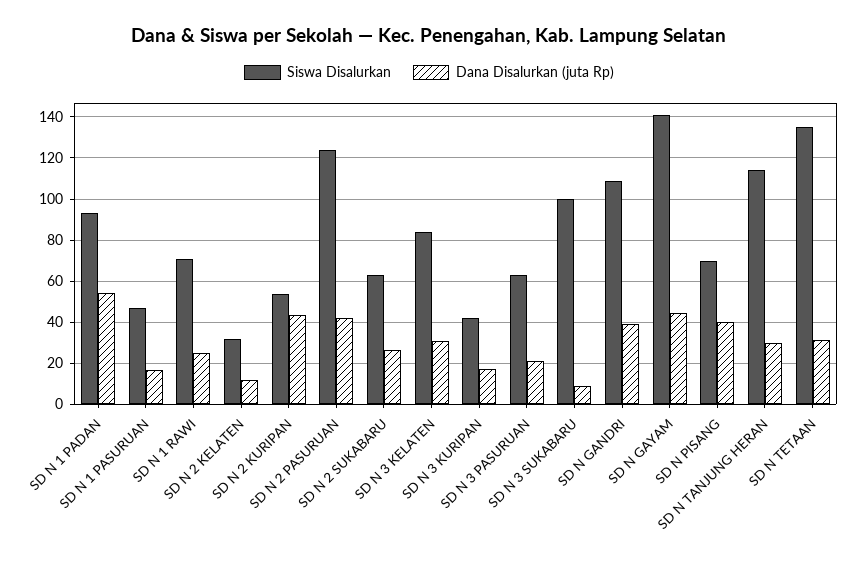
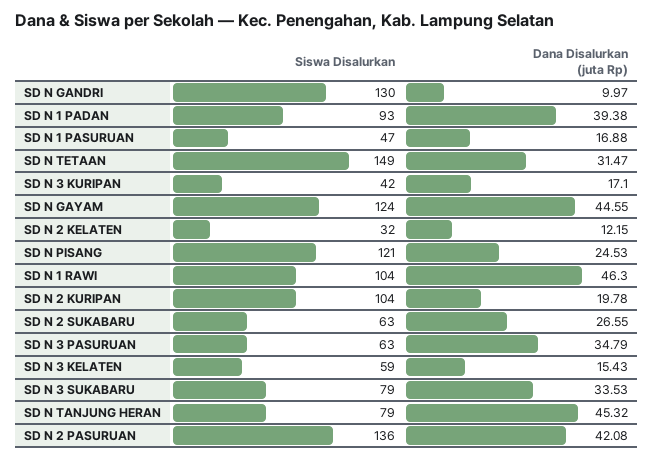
Dana Disalurkan (juta Rp), SD N 1 PADAN: 55 -> 39.38
Siswa Disalurkan, SD N 1 RAWI: 70 -> 104
Dana Disalurkan (juta Rp), SD N 1 RAWI: 25 -> 46.3
Siswa Disalurkan, SD N 2 KURIPAN: 55 -> 104
Dana Disalurkan (juta Rp), SD N 2 KURIPAN: 45 -> 19.78
Siswa Disalurkan, SD N 2 PASURUAN: 125 -> 136
Siswa Disalurkan, SD N 3 KELATEN: 85 -> 59
Dana Disalurkan (juta Rp), SD N 3 KELATEN: 30 -> 15.43
Dana Disalurkan (juta Rp), SD N 3 PASURUAN: 20 -> 34.79
Siswa Disalurkan, SD N 3 SUKABARU: 100 -> 79
Dana Disalurkan (juta Rp), SD N 3 SUKABARU: 10 -> 33.53
Siswa Disalurkan, SD N GANDRI: 110 -> 130
Dana Disalurkan (juta Rp), SD N GANDRI: 40 -> 9.97
Siswa Disalurkan, SD N GAYAM: 140 -> 124
Siswa Disalurkan, SD N PISANG: 70 -> 121
Dana Disalurkan (juta Rp), SD N PISANG: 40 -> 24.53
Siswa Disalurkan, SD N TANJUNG HERAN: 115 -> 79
Dana Disalurkan (juta Rp), SD N TANJUNG HERAN: 30 -> 45.32
Siswa Disalurkan, SD N TETAAN: 135 -> 149

